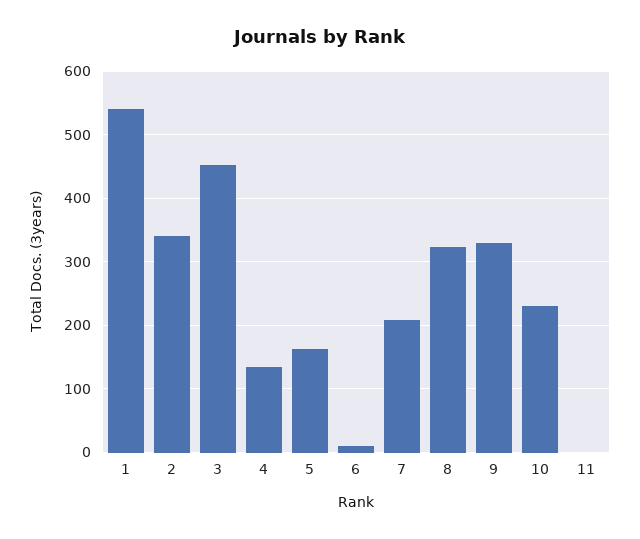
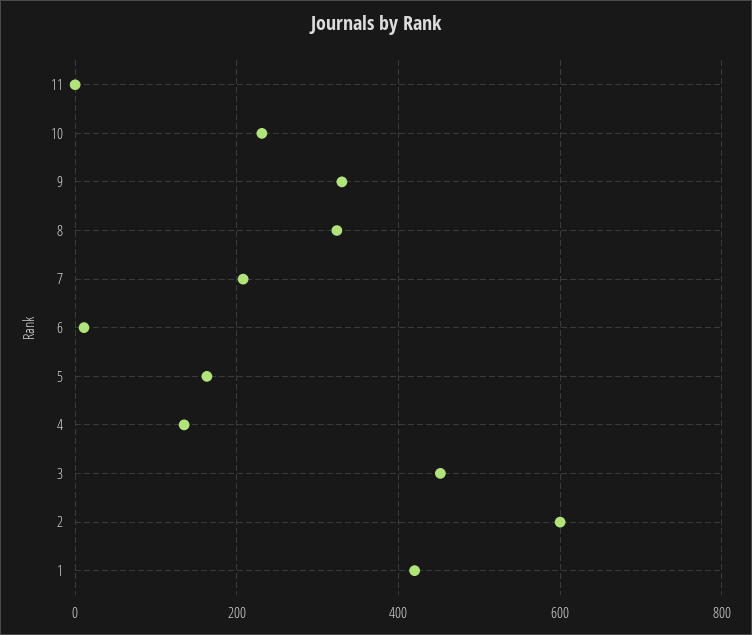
1: 540 -> 420
2: 340 -> 600

